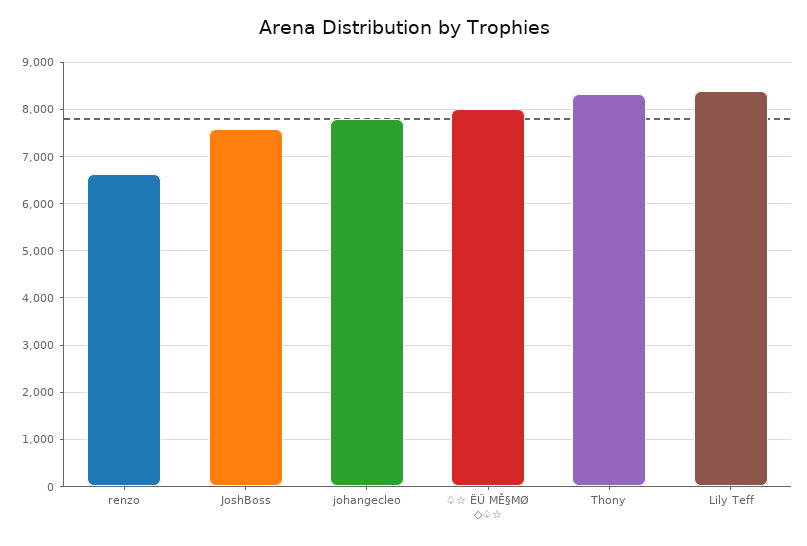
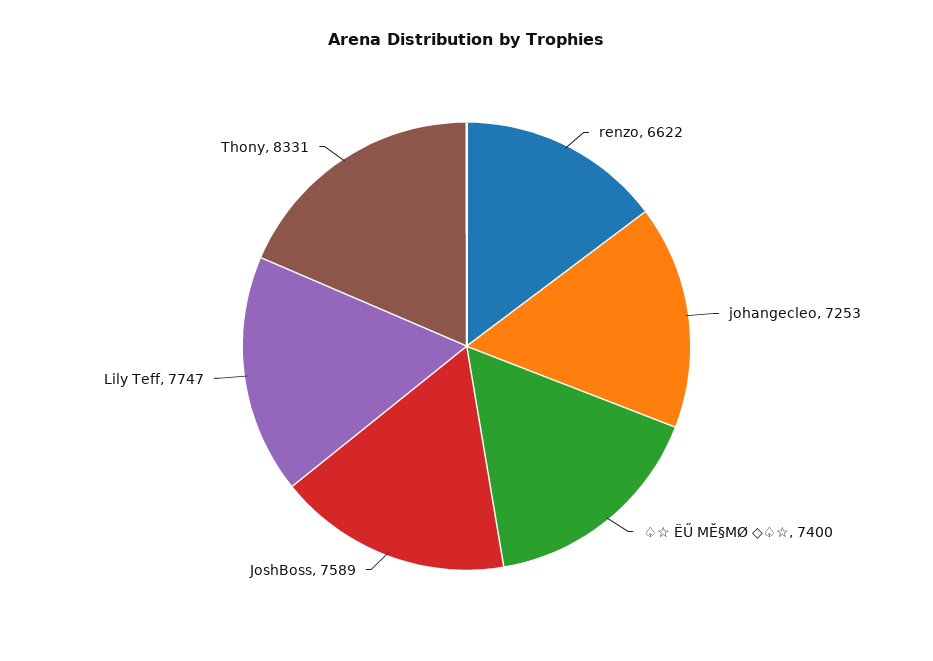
johangecleo: 7800 -> 7253
♤☆ ËŰ MĔ§MØ ◇♤☆: 8000 -> 7400
Lily Teff: 8400 -> 7747

